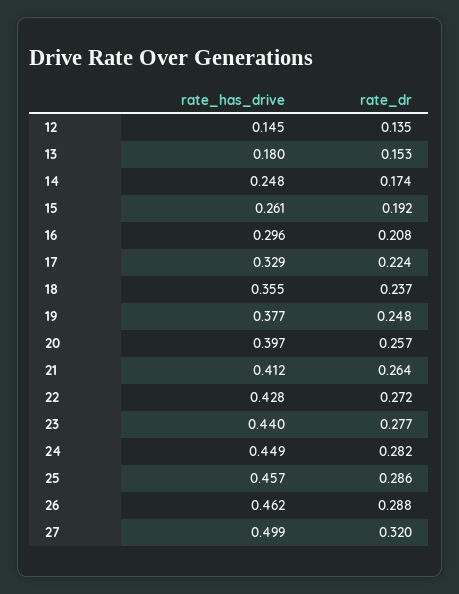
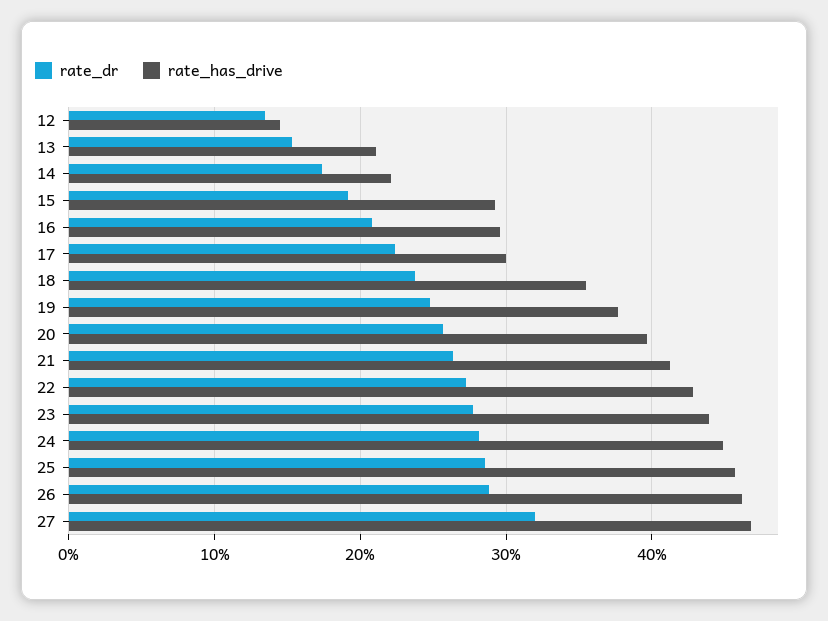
rate_has_drive, 13: 0.18 -> 0.21
rate_has_drive, 14: 0.248 -> 0.22
rate_has_drive, 15: 0.261 -> 0.29
rate_has_drive, 17: 0.329 -> 0.3
rate_has_drive, 27: 0.499 -> 0.47

